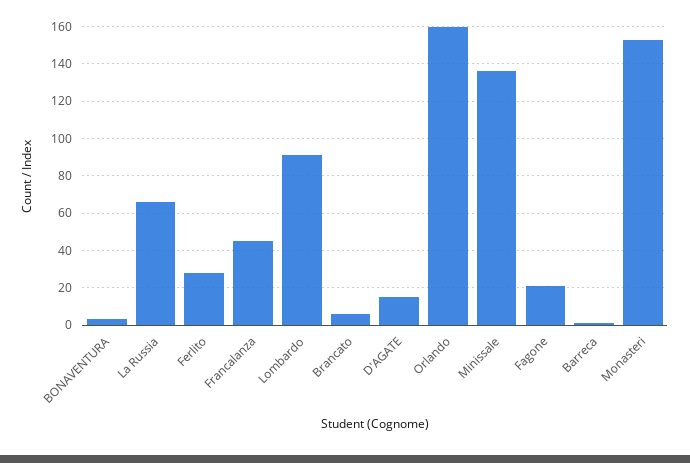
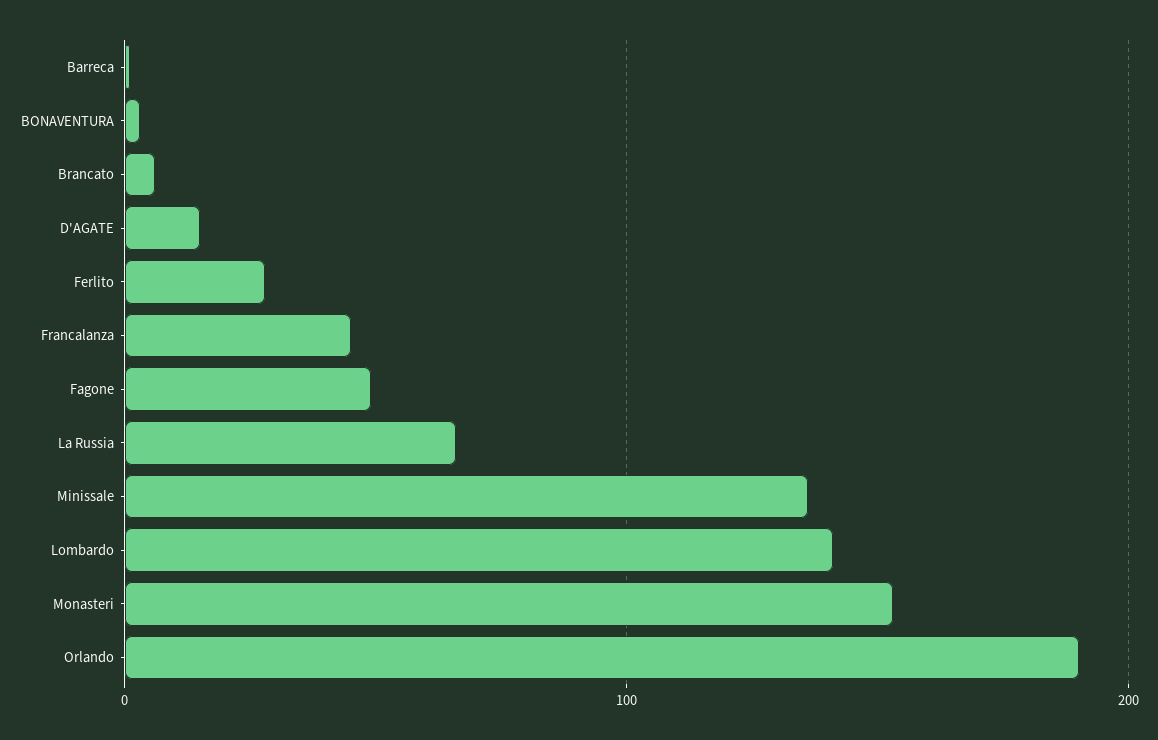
Lombardo: 90 -> 140
Orlando: 160 -> 190
Fagone: 20 -> 50

